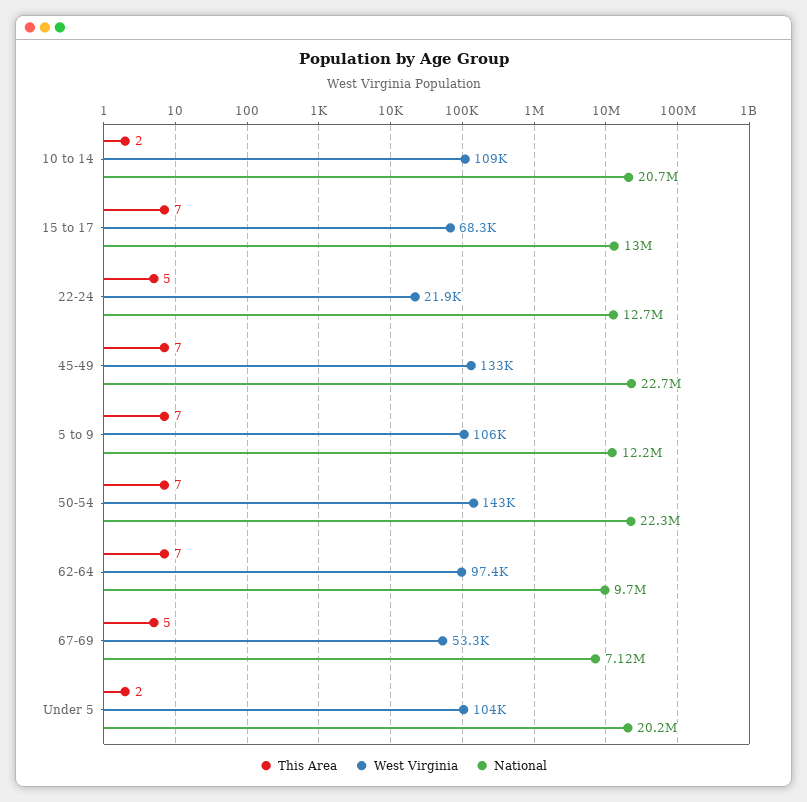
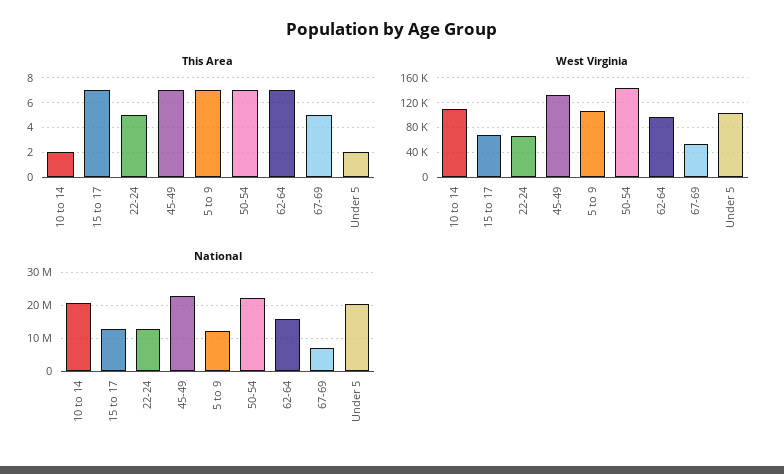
West Virginia, 22-24: 21900 -> 70000
National, 62-64: 9700000 -> 16000000

